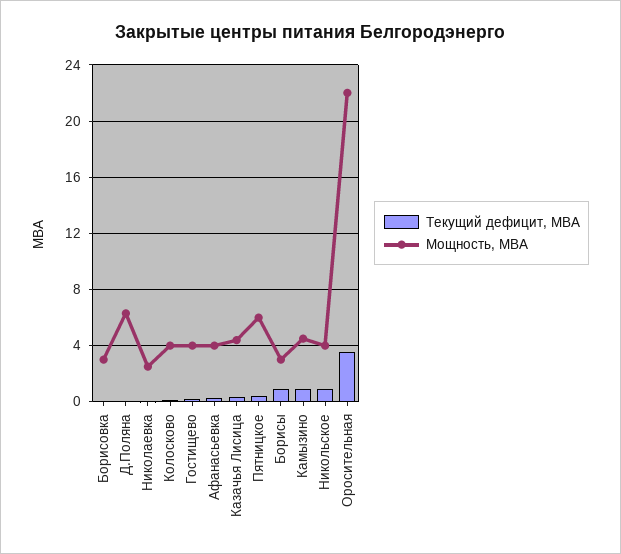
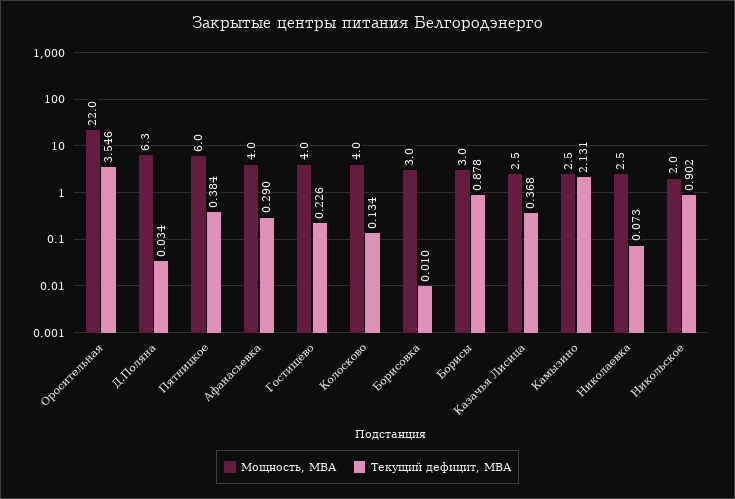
Мощность, МВА, Казачья Лисица: 4.5 -> 2.5
Текущий дефицит, МВА, Камызино: 1 -> 2.131
Мощность, МВА, Камызино: 4.5 -> 2.5
Мощность, МВА, Никольское: 4 -> 2

